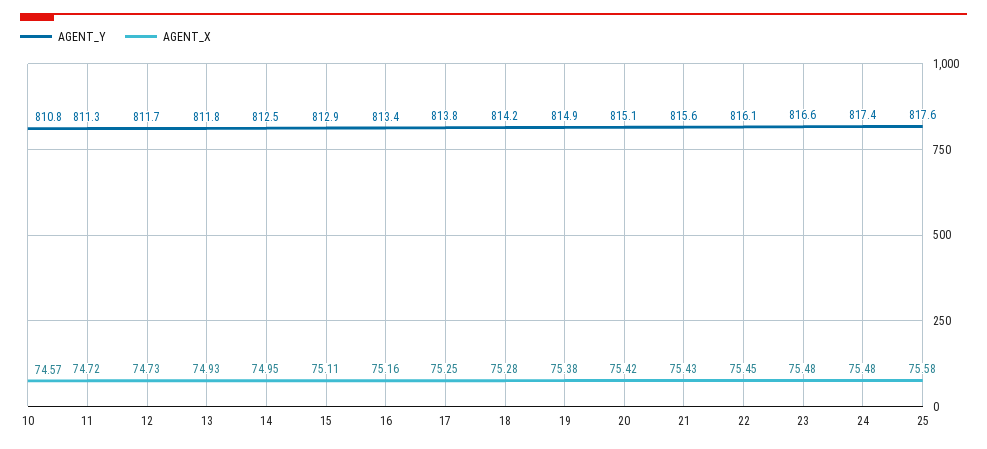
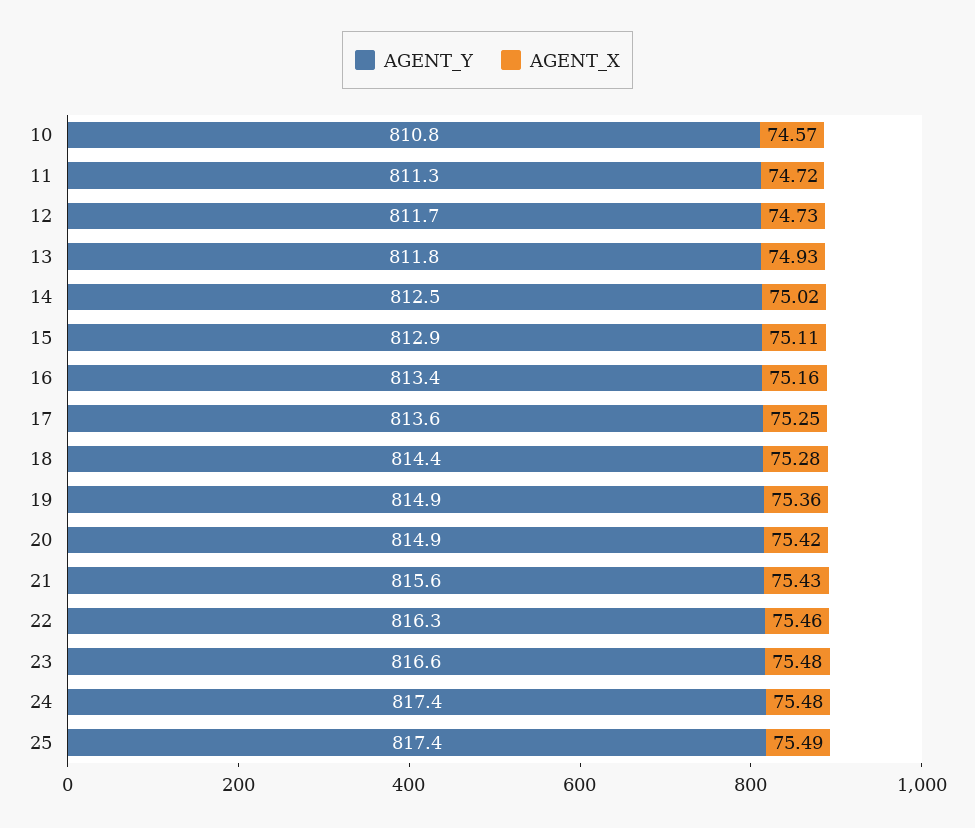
AGENT_X, 14: 74.95 -> 75.02
AGENT_Y, 17: 813.8 -> 813.6
AGENT_Y, 18: 814.2 -> 814.4
AGENT_X, 19: 75.38 -> 75.36
AGENT_Y, 20: 815.1 -> 814.9
AGENT_Y, 22: 816.1 -> 816.3
AGENT_X, 22: 75.45 -> 75.46
AGENT_Y, 25: 817.6 -> 817.4
AGENT_X, 25: 75.58 -> 75.49

